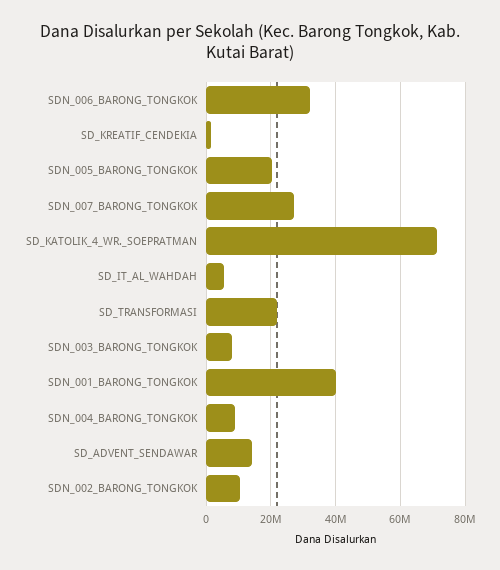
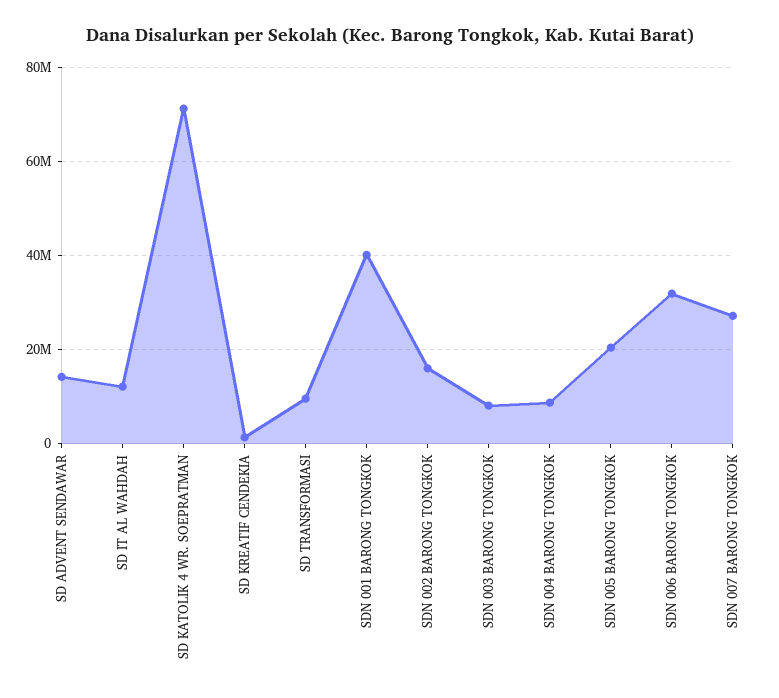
SD_IT_AL_WAHDAH: 6000000 -> 12000000
SD_TRANSFORMASI: 22000000 -> 10000000
SDN_002_BARONG_TONGKOK: 10000000 -> 16000000

